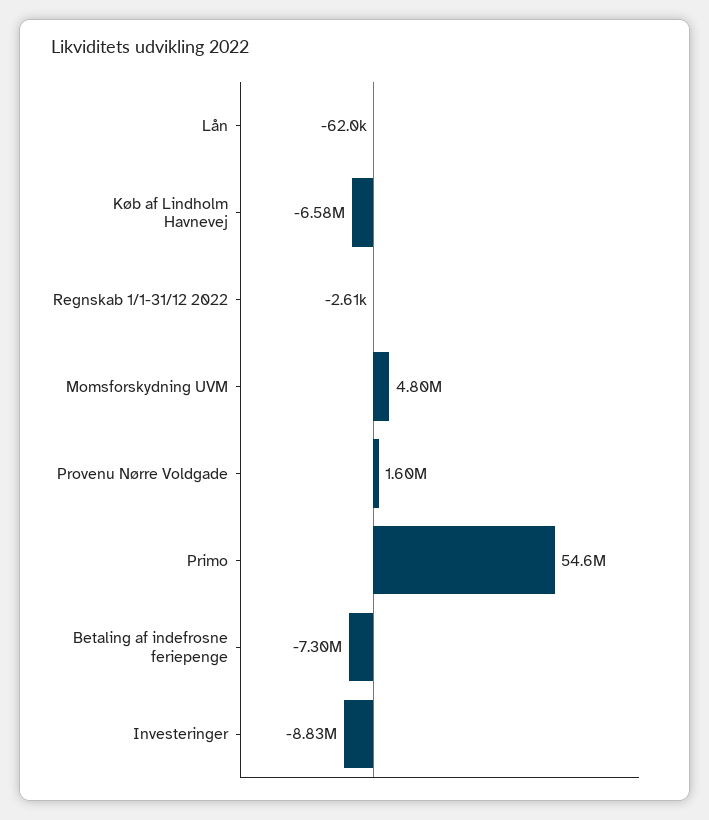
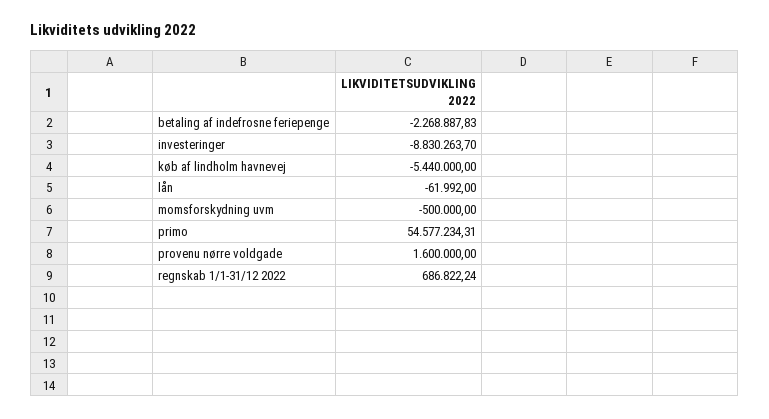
Køb af Lindholm Havnevej: -6580000 -> -5440000
Regnskab 1/1-31/12 2022: -2610 -> 686822.24
Momsforskydning UVM: 4800000 -> -500000
Betaling af indefrosne feriepenge: -7300000 -> -2268887.83

